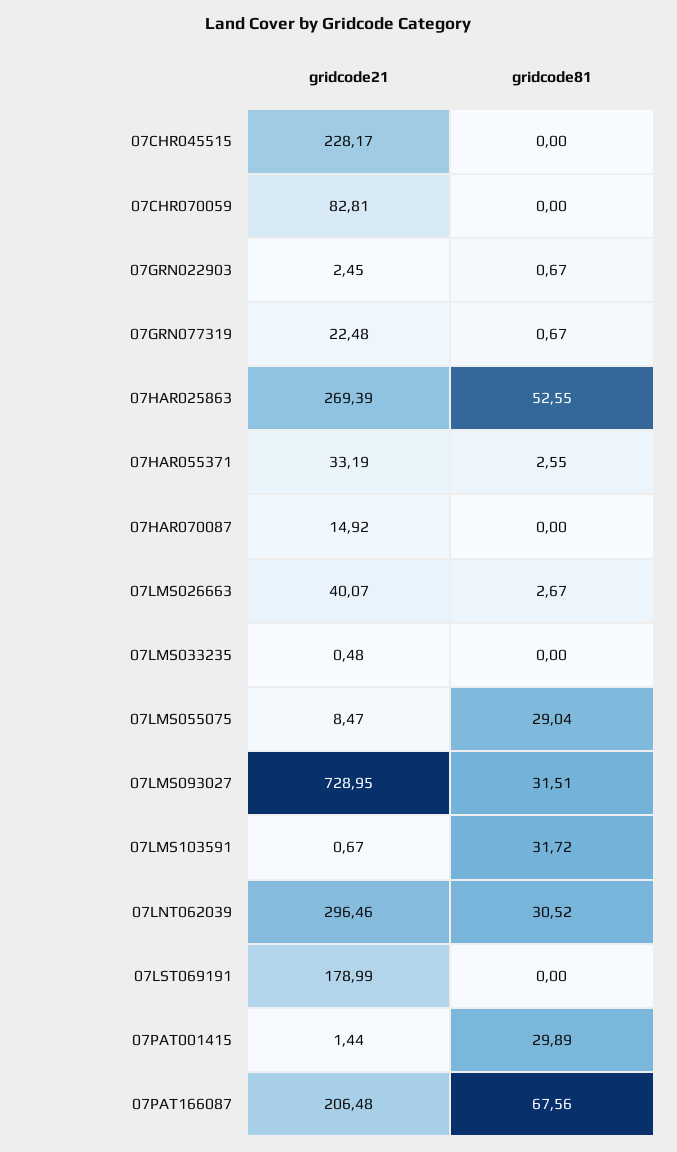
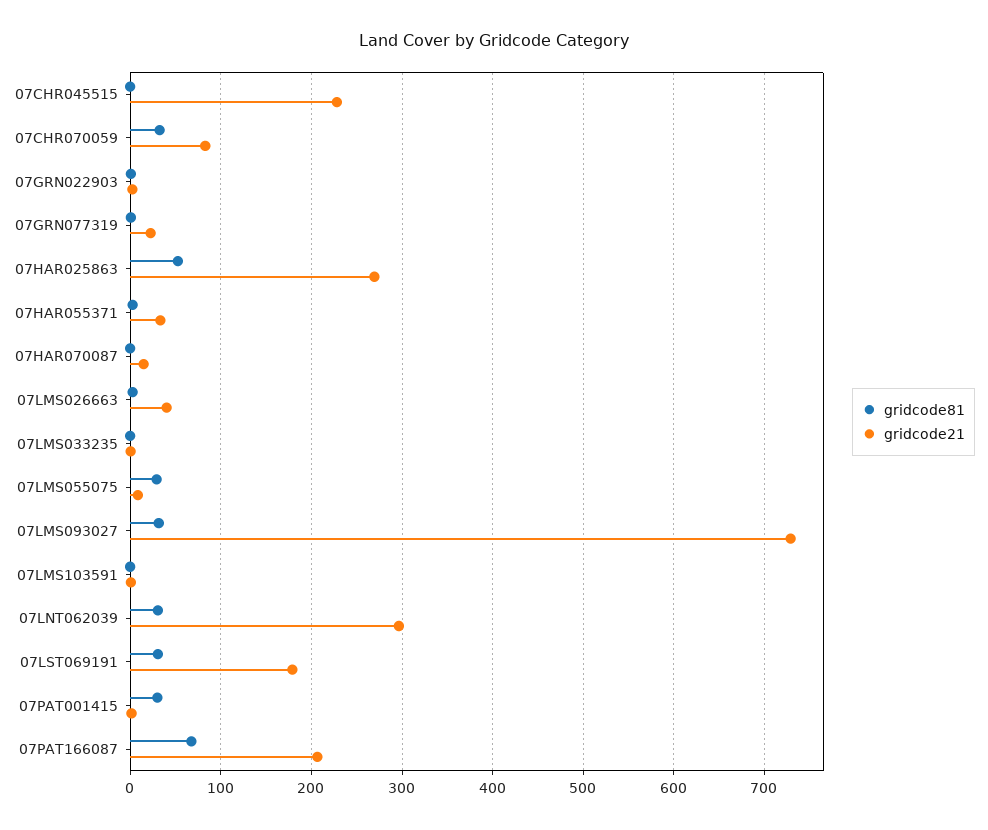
gridcode81, 07CHR070059: 0 -> 30
gridcode81, 07LMS103591: 31.72 -> 0
gridcode81, 07LST069191: 0 -> 30

